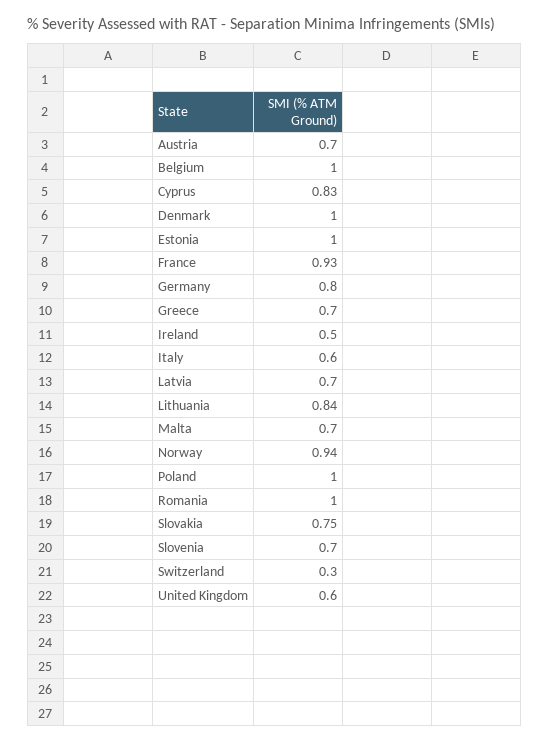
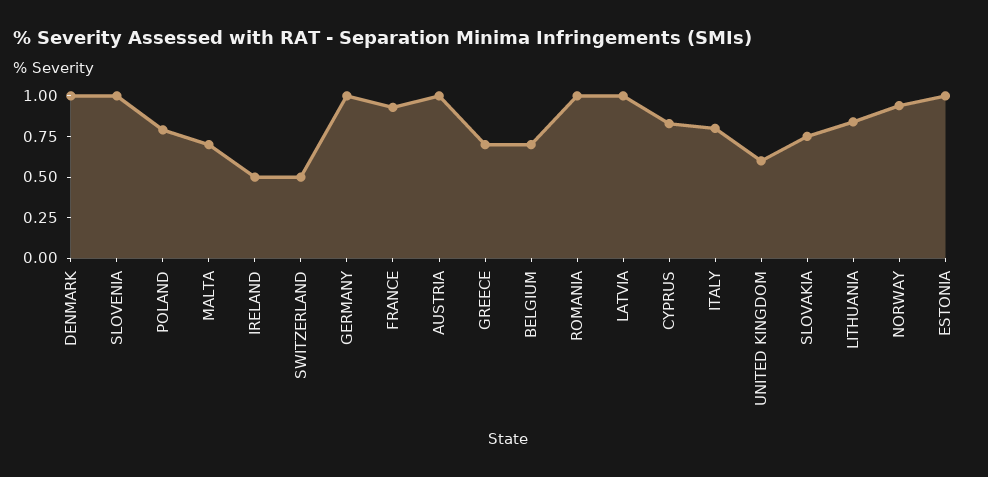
Austria: 0.7 -> 1
Belgium: 1 -> 0.7
Germany: 0.8 -> 1
Italy: 0.6 -> 0.8
Latvia: 0.7 -> 1
Poland: 1 -> 0.8
Slovenia: 0.7 -> 1
Switzerland: 0.3 -> 0.5

